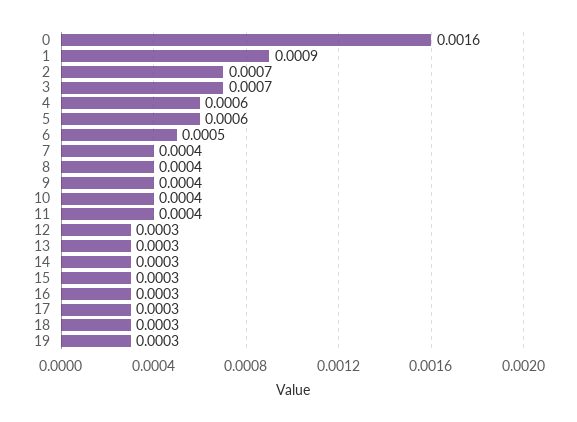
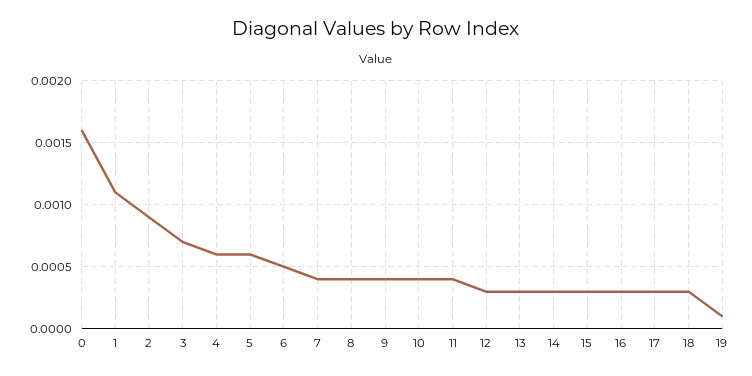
1: 0.0009 -> 0.0011
2: 0.0007 -> 0.0009
19: 0.0003 -> 0.0001

